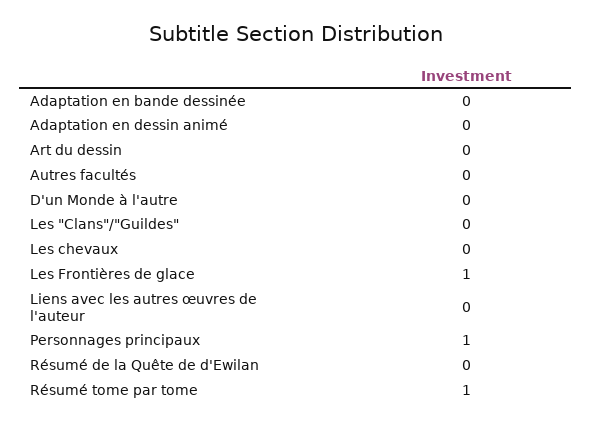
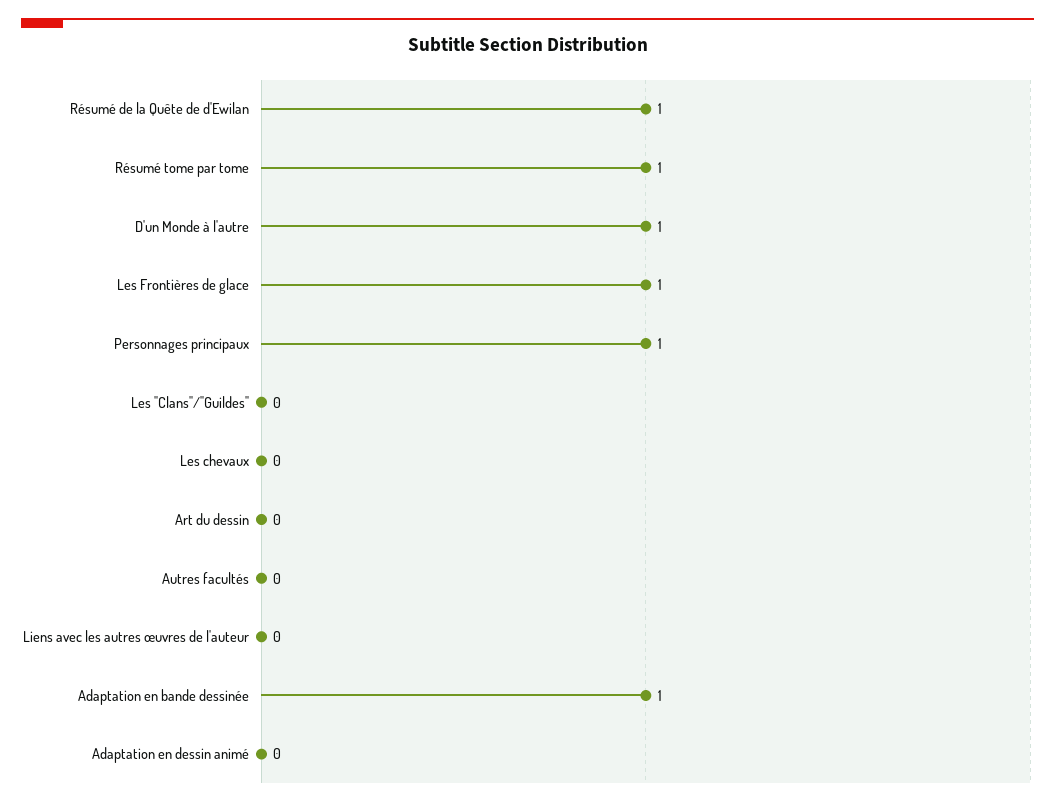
Adaptation en bande dessinée: 0 -> 1
D'un Monde à l'autre: 0 -> 1
Résumé de la Quête de d'Ewilan: 0 -> 1

